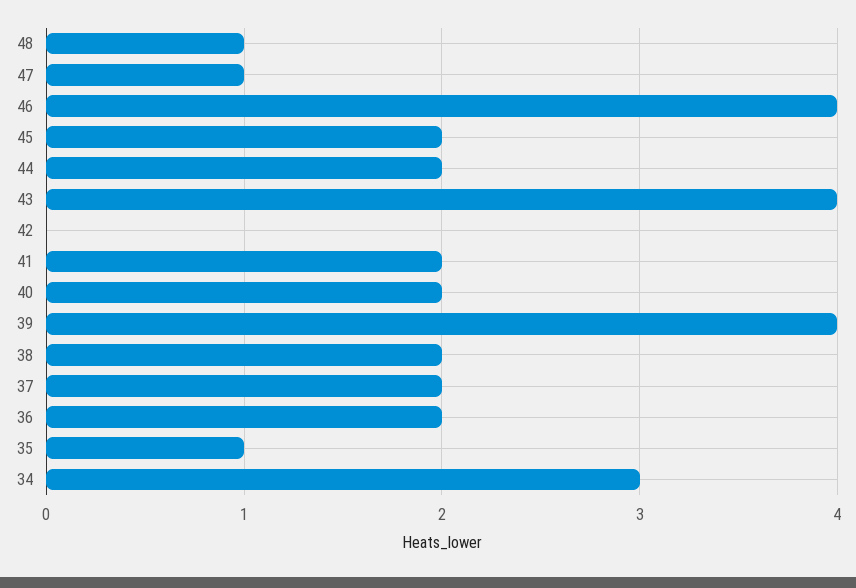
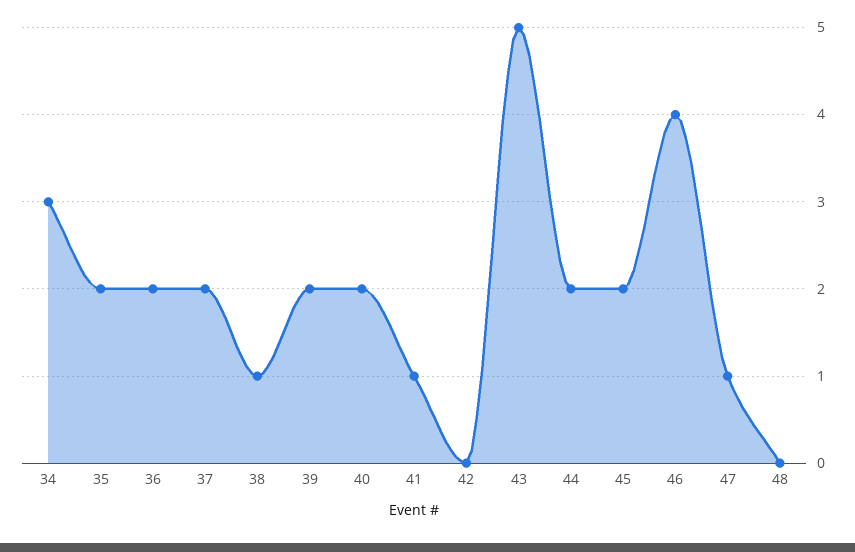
48: 1 -> 0
43: 4 -> 5
41: 2 -> 1
39: 4 -> 2
38: 2 -> 1
35: 1 -> 2

